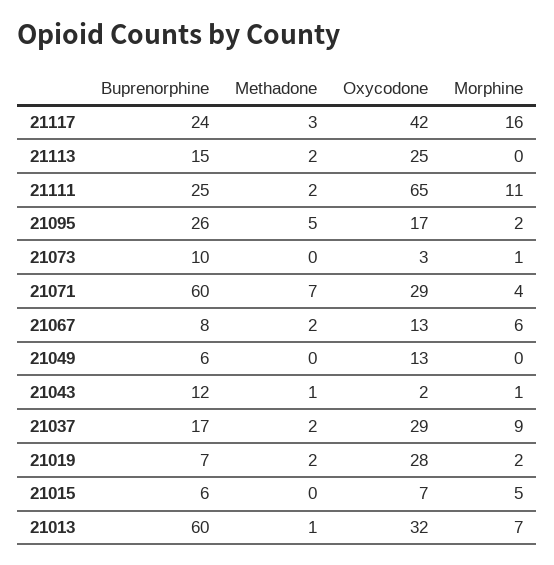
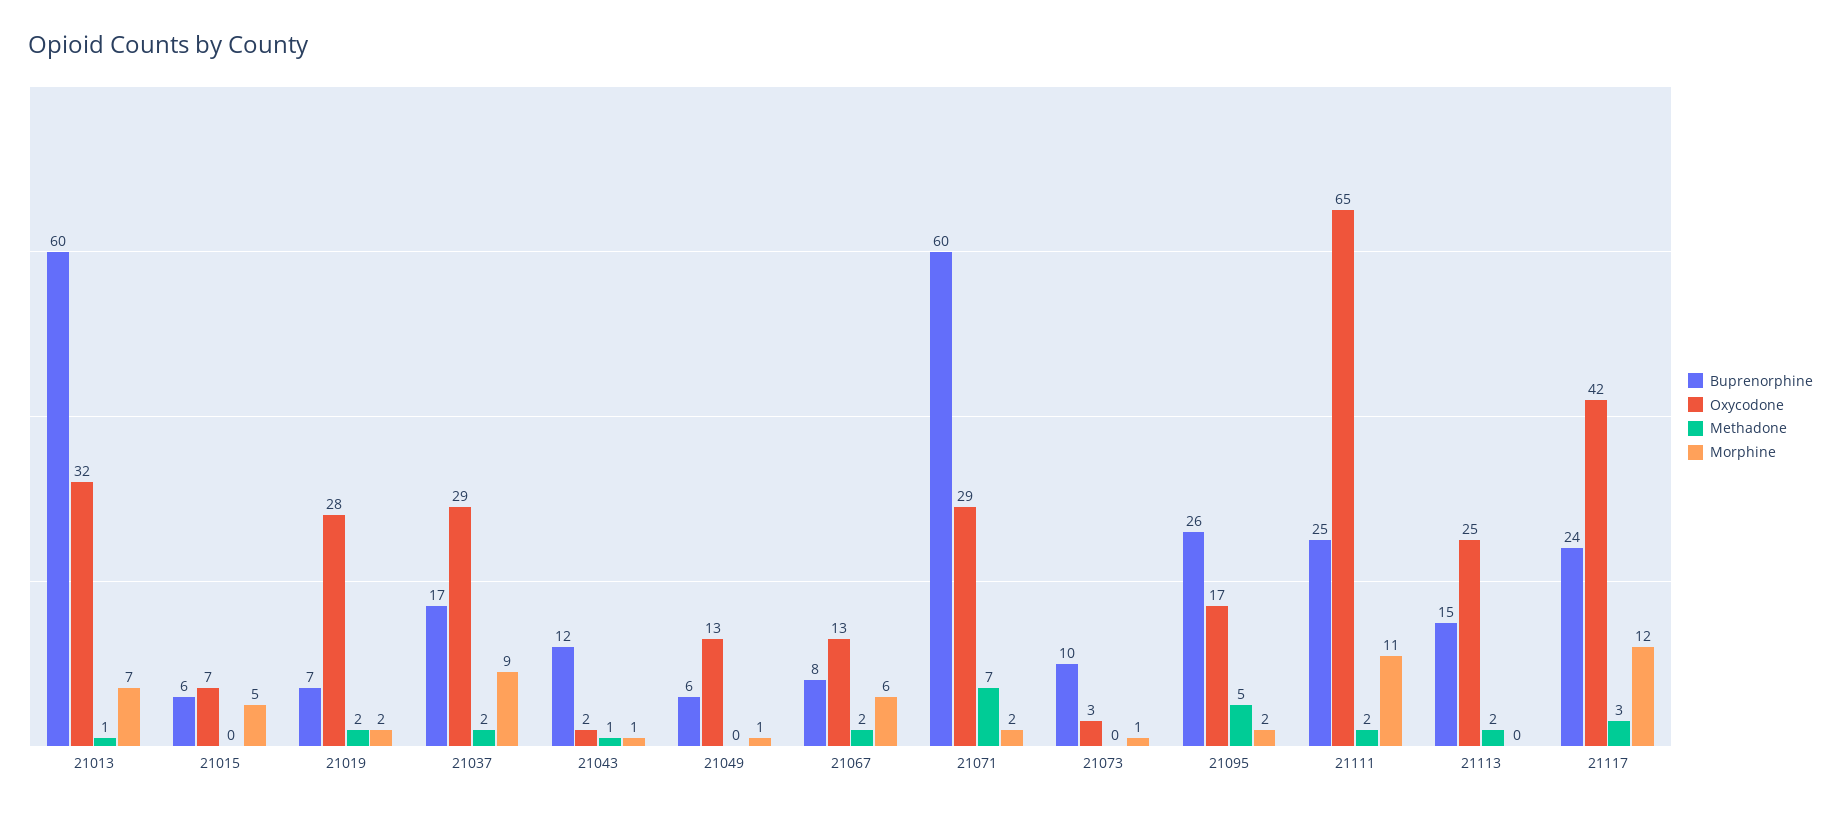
Morphine, 21117: 16 -> 12
Morphine, 21071: 4 -> 2
Morphine, 21049: 0 -> 1

